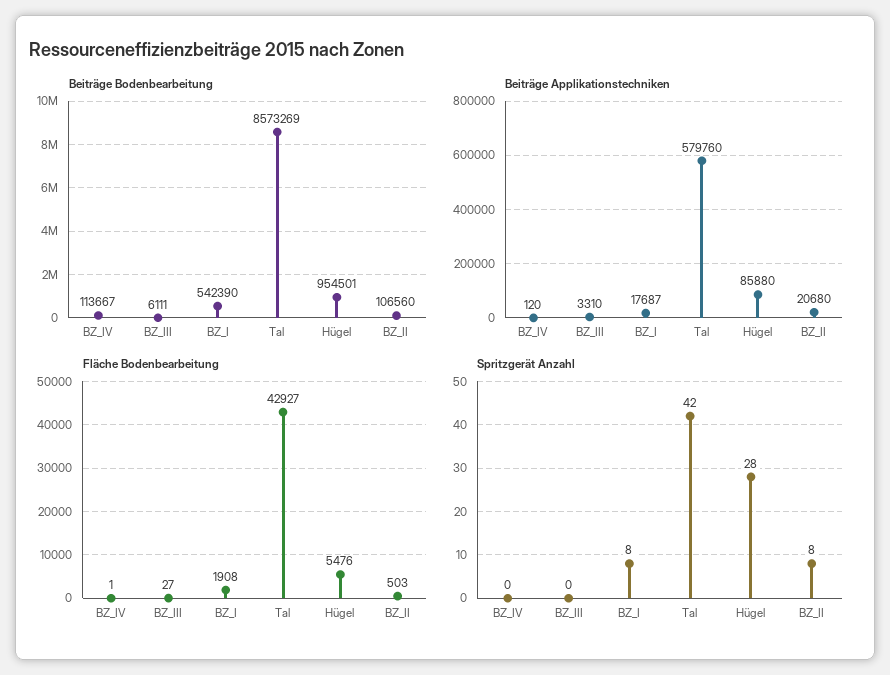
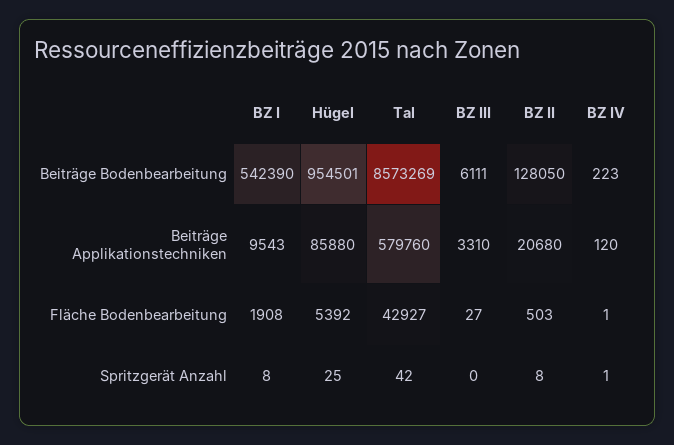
Beiträge Bodenbearbeitung, BZ_IV: 113667 -> 223
Beiträge Bodenbearbeitung, BZ_II: 106560 -> 128050
Beiträge Applikationstechniken, BZ_I: 17687 -> 9543
Fläche Bodenbearbeitung, Hügel: 5476 -> 5392
Spritzgerät Anzahl, BZ_IV: 0 -> 1
Spritzgerät Anzahl, Hügel: 28 -> 25

